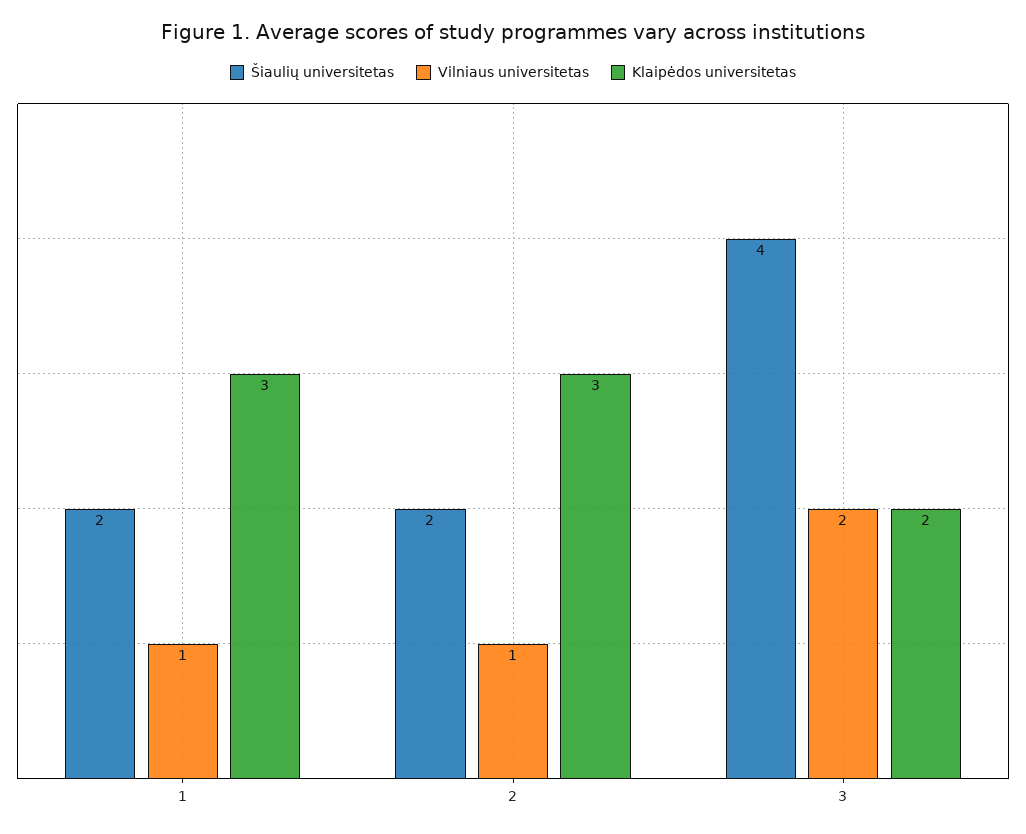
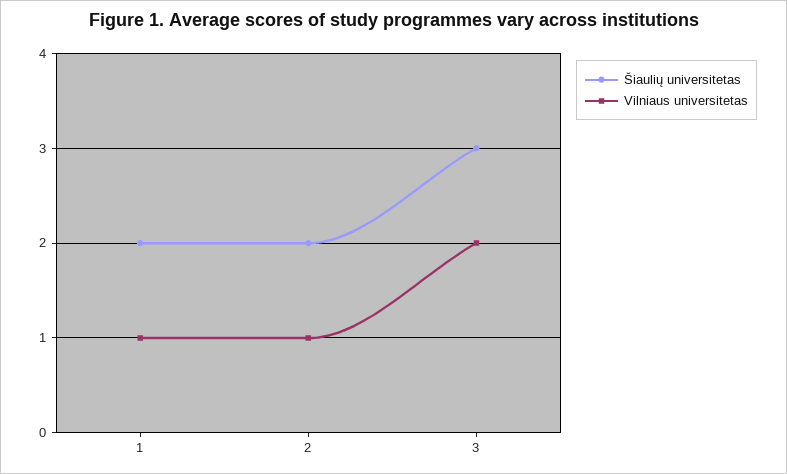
Klaipėdos universitetas, 1: 3 -> none
Klaipėdos universitetas, 2: 3 -> none
Šiaulių universitetas, 3: 4 -> 3
Klaipėdos universitetas, 3: 2 -> none

